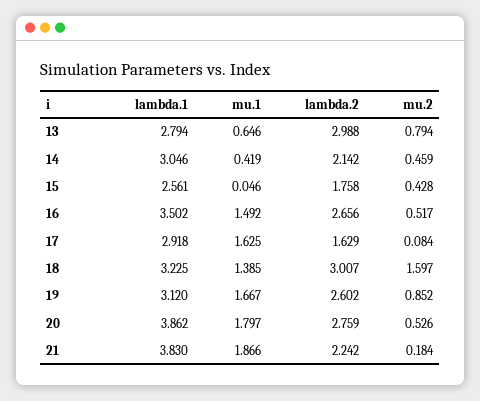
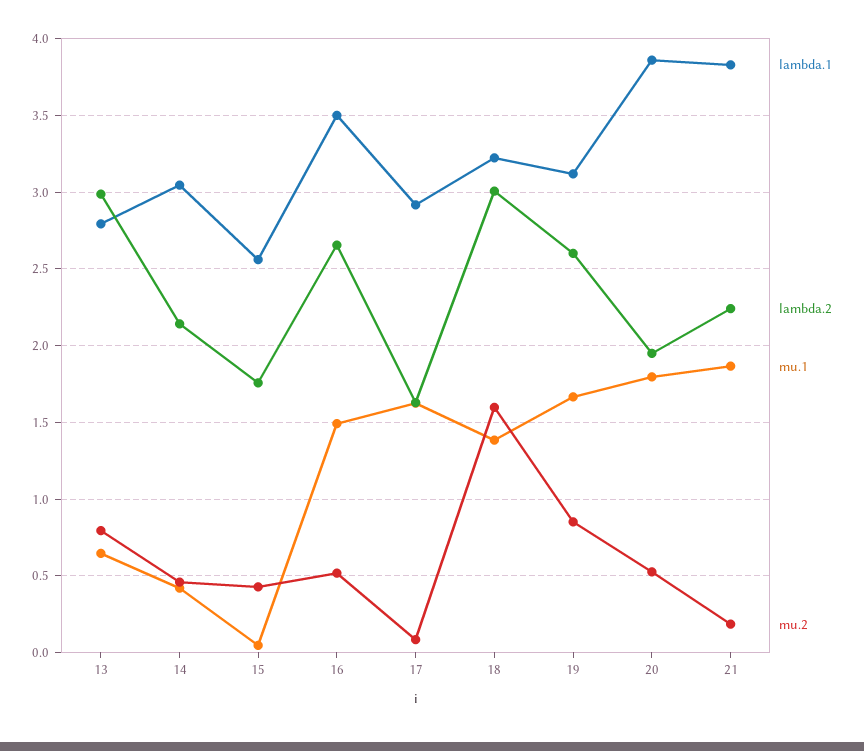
lambda.2, 20: 2.759 -> 1.95

